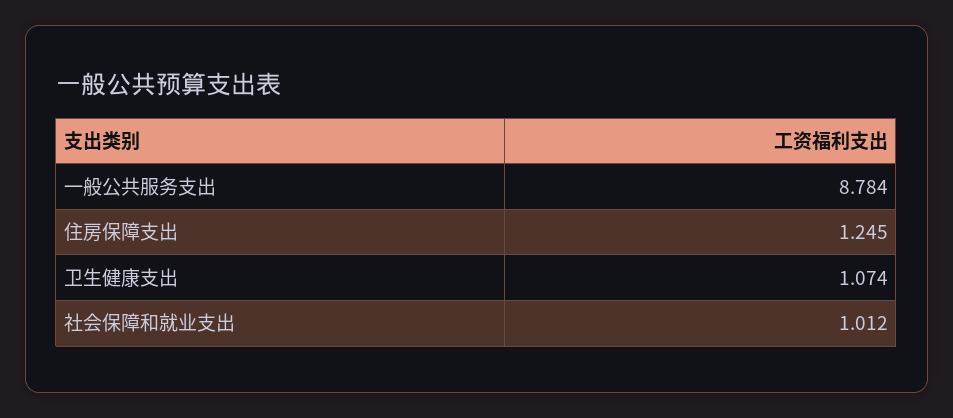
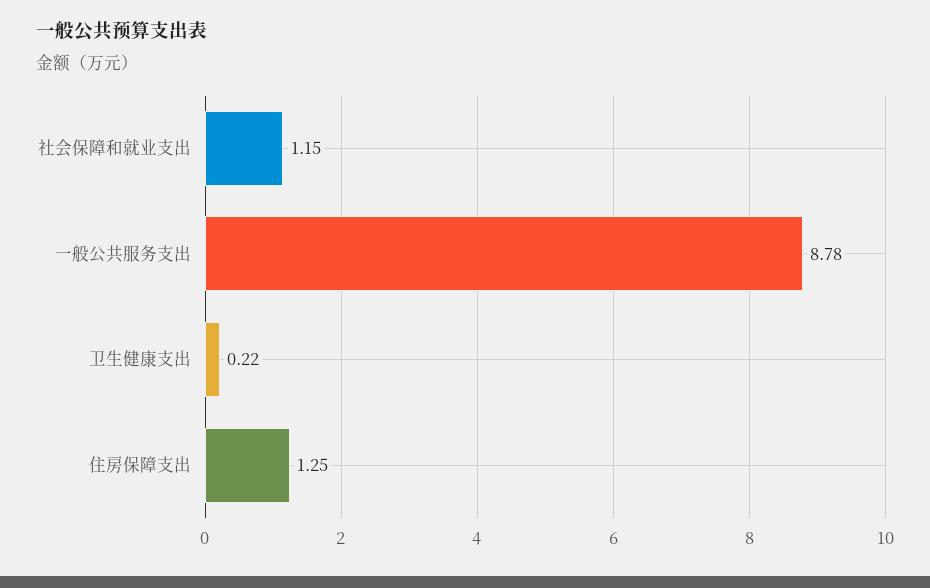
卫生健康支出: 1.074 -> 0.22
社会保障和就业支出: 1.012 -> 1.15

